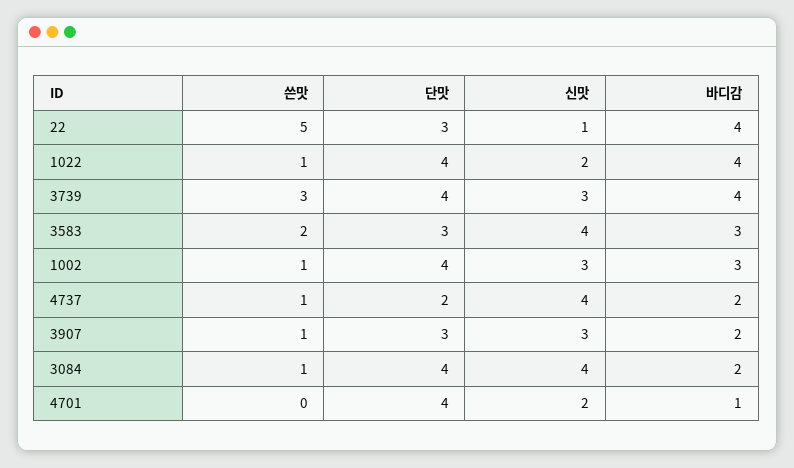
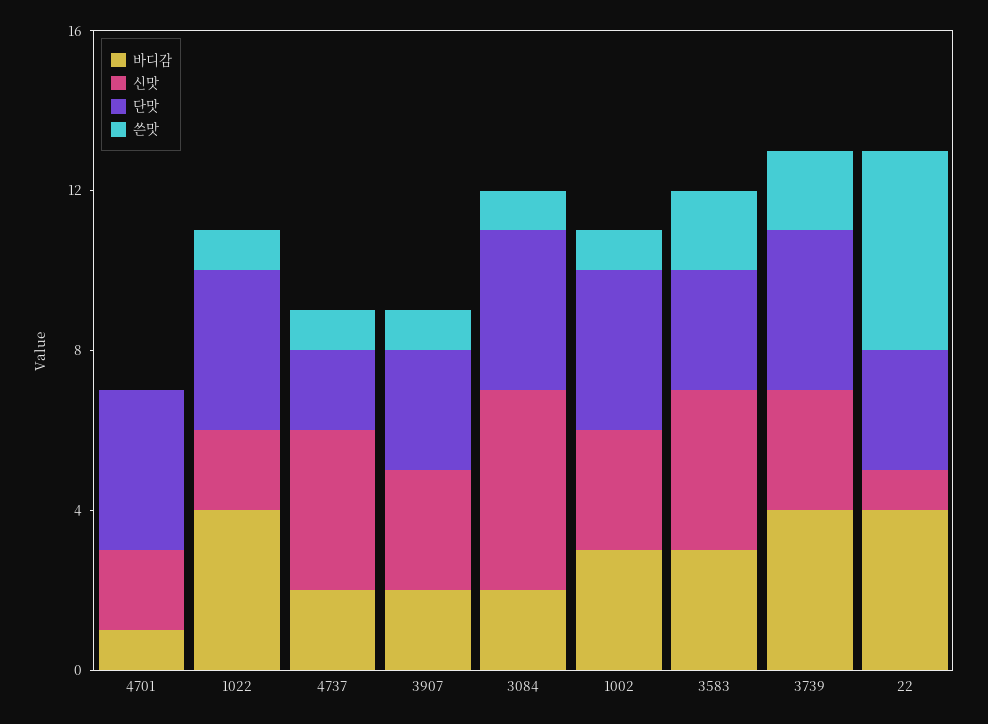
쓴맛, 3739: 3 -> 2
신맛, 3084: 4 -> 5

